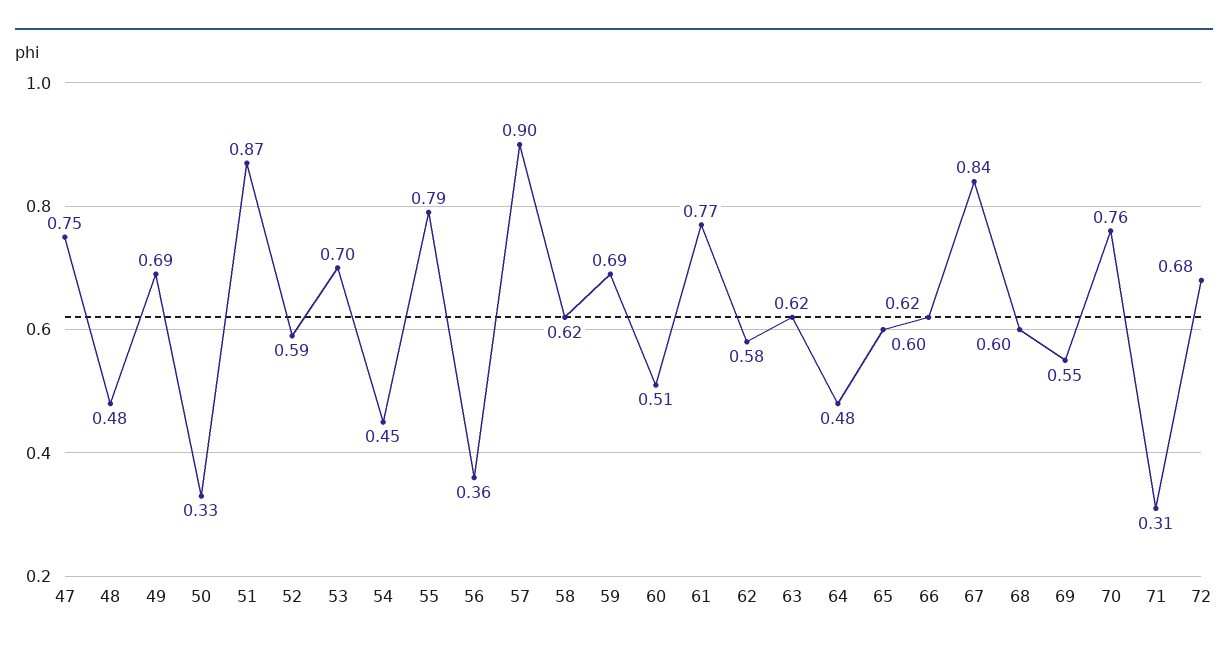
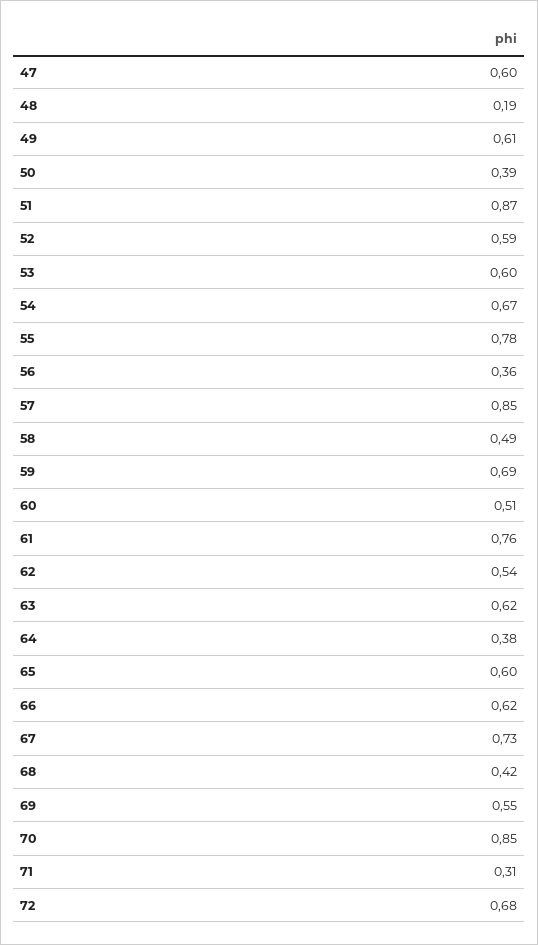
47: 0.75 -> 0.6
48: 0.48 -> 0.19
49: 0.69 -> 0.61
50: 0.33 -> 0.39
53: 0.7 -> 0.6
54: 0.45 -> 0.67
55: 0.79 -> 0.78
57: 0.9 -> 0.85
58: 0.62 -> 0.49
61: 0.77 -> 0.76
62: 0.58 -> 0.54
64: 0.48 -> 0.38
67: 0.84 -> 0.73
68: 0.6 -> 0.42
70: 0.76 -> 0.85

